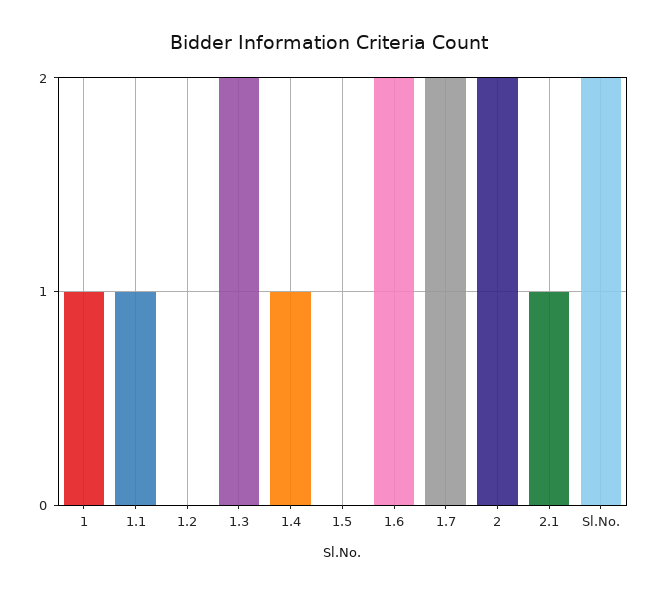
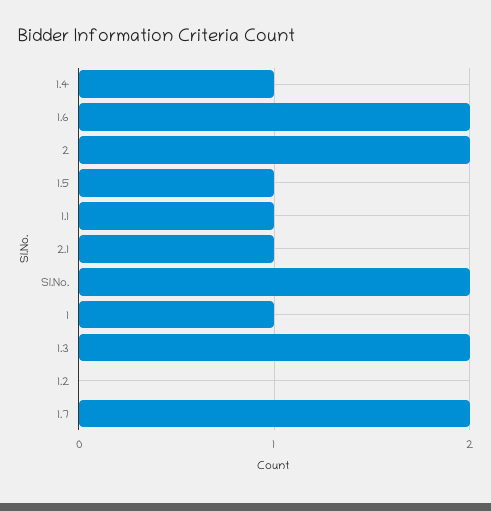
1.5: 0 -> 1

